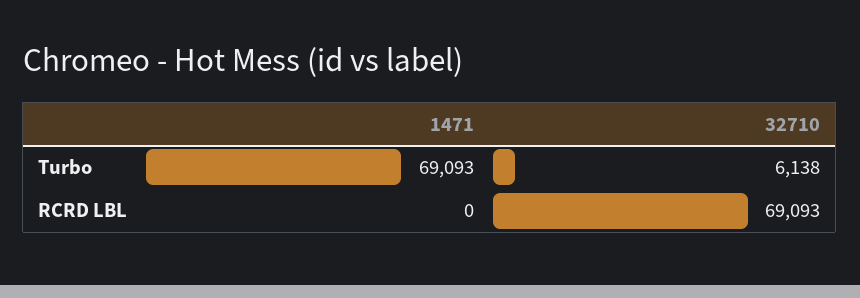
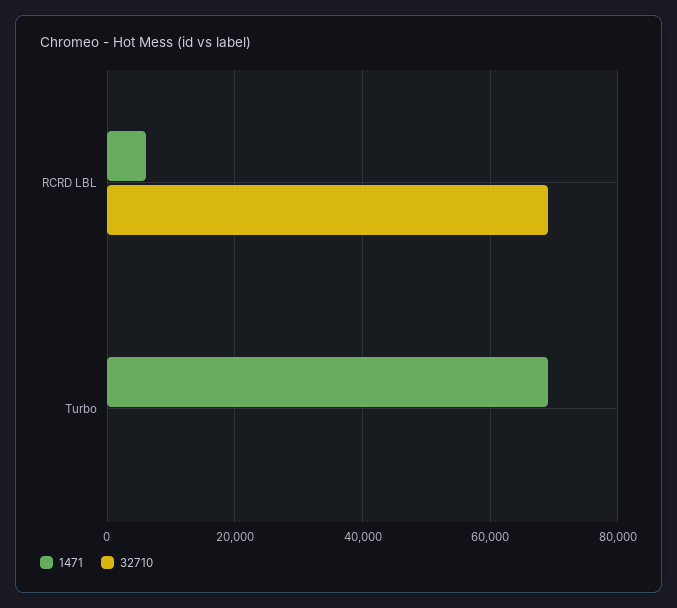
32710, Turbo: 6138 -> 0
1471, RCRD LBL: 0 -> 6000

